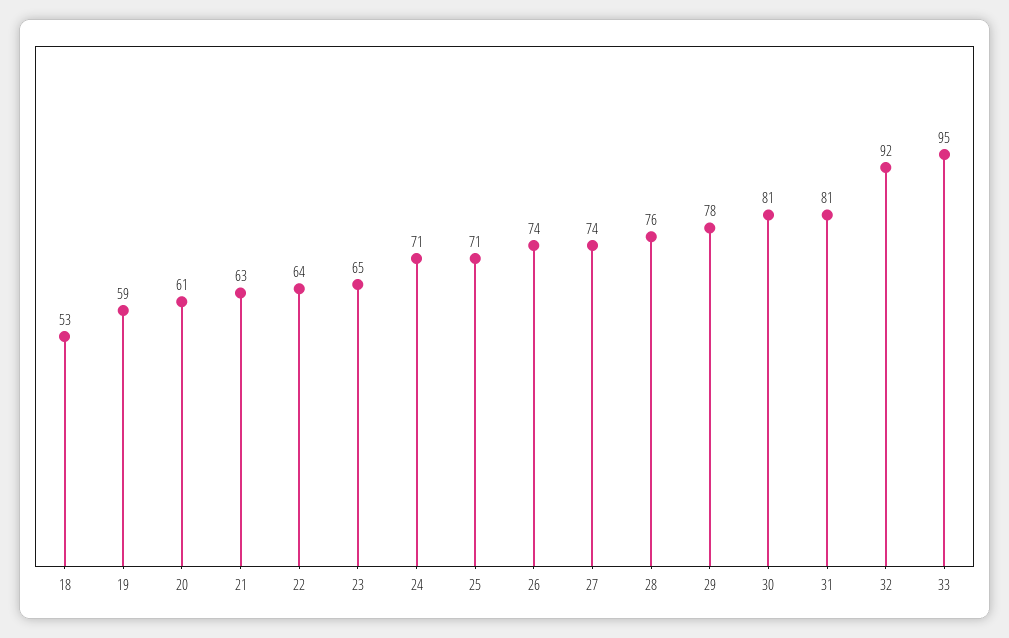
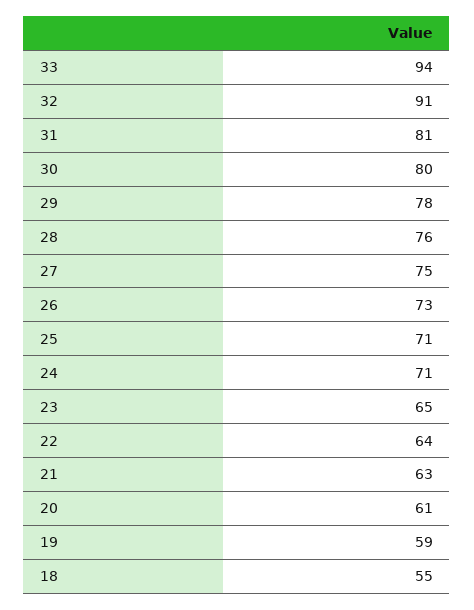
18: 53 -> 55
26: 74 -> 73
27: 74 -> 75
30: 81 -> 80
32: 92 -> 91
33: 95 -> 94

